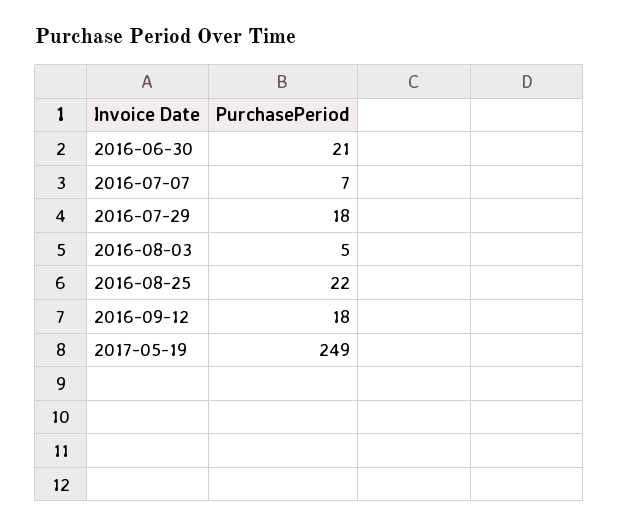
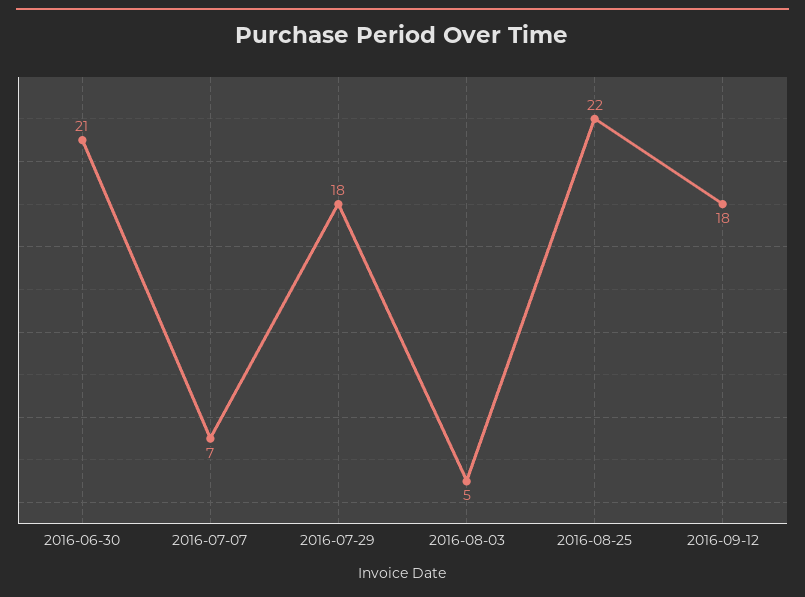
2017-05-19: 249 -> none

